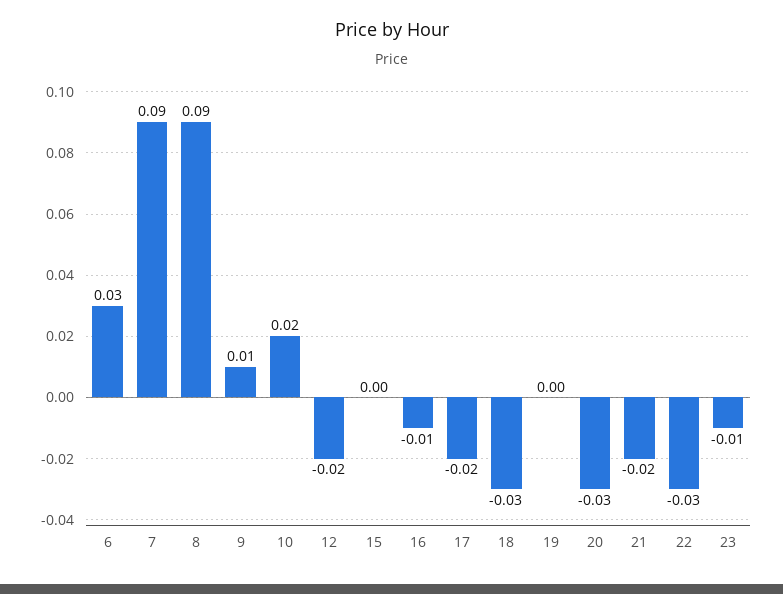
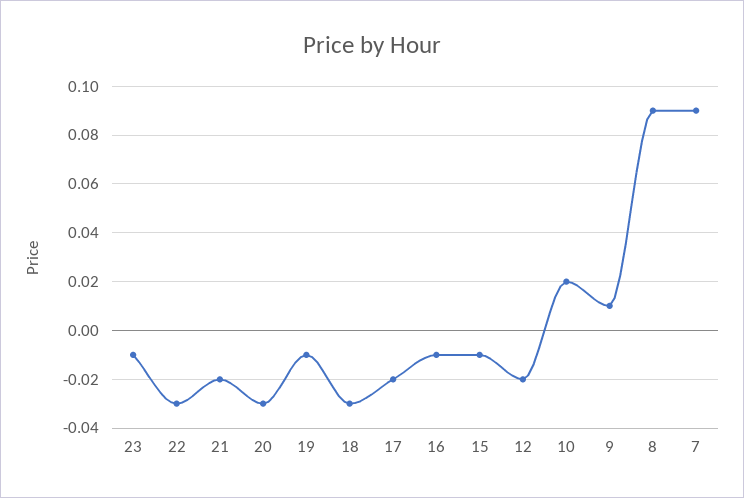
6: 0.03 -> none
15: 0 -> -0.01
19: 0 -> -0.01

